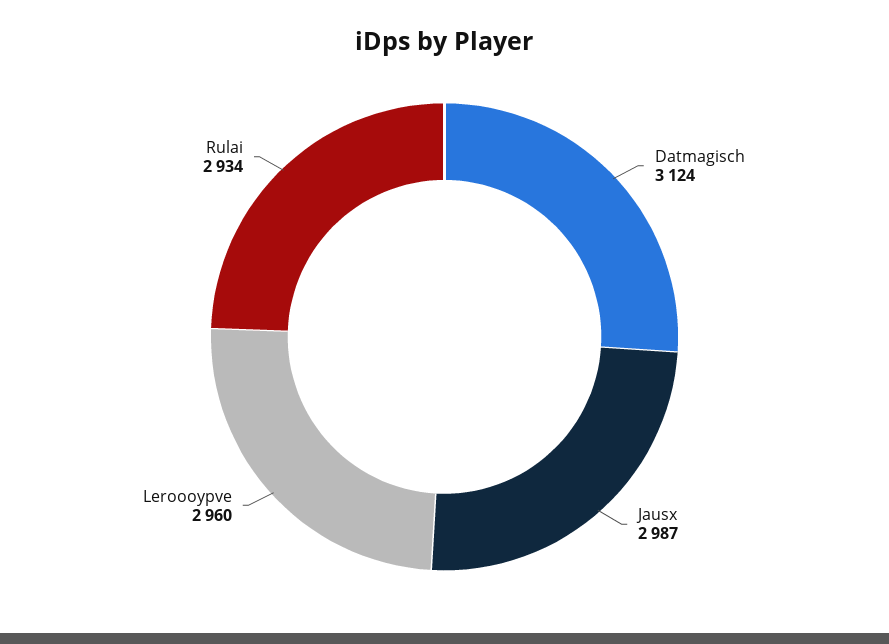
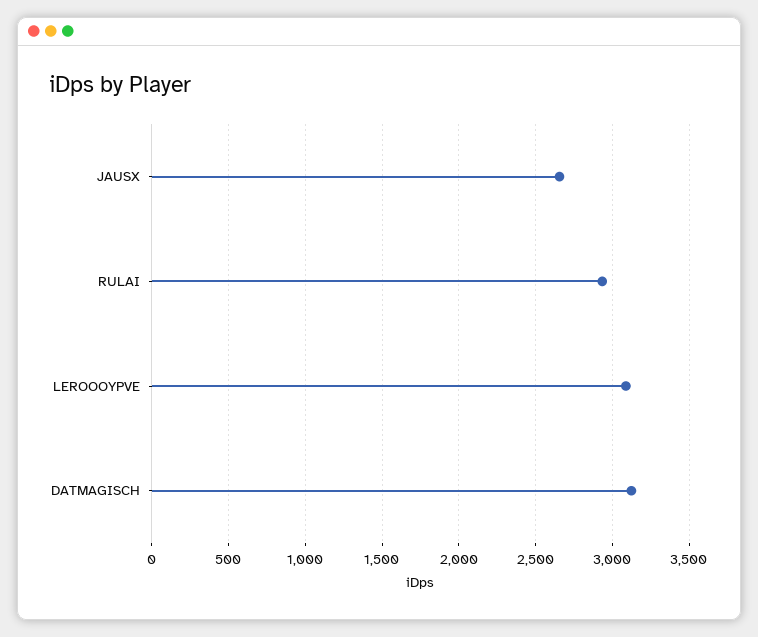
Jausx: 2987 -> 2650
Leroooypve: 2960 -> 3100

